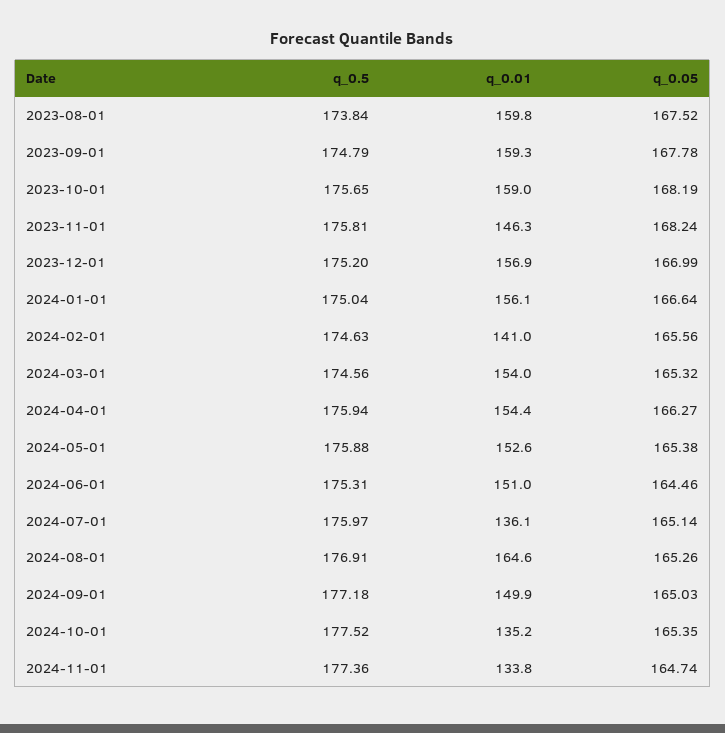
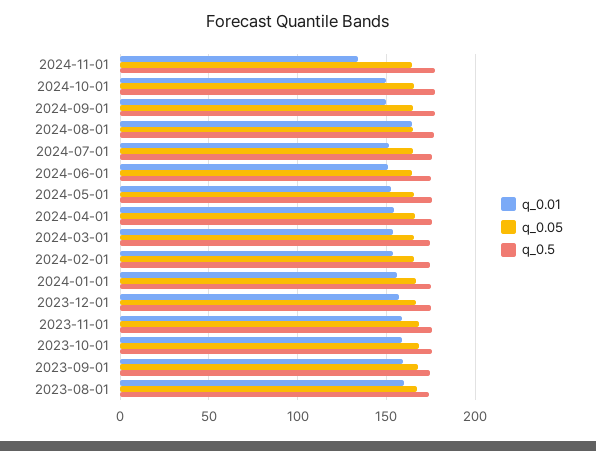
q_0.01, 2023-11-01: 146.3 -> 160
q_0.01, 2024-02-01: 141 -> 155
q_0.01, 2024-07-01: 136.1 -> 150
q_0.01, 2024-10-01: 135.2 -> 150

